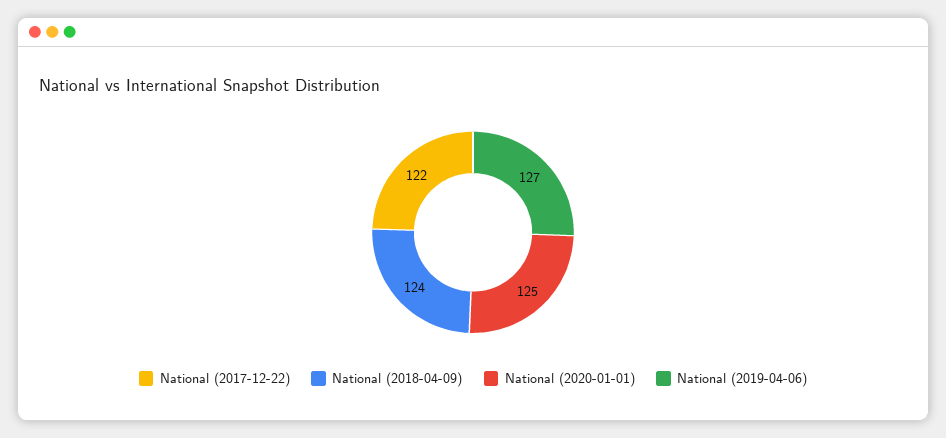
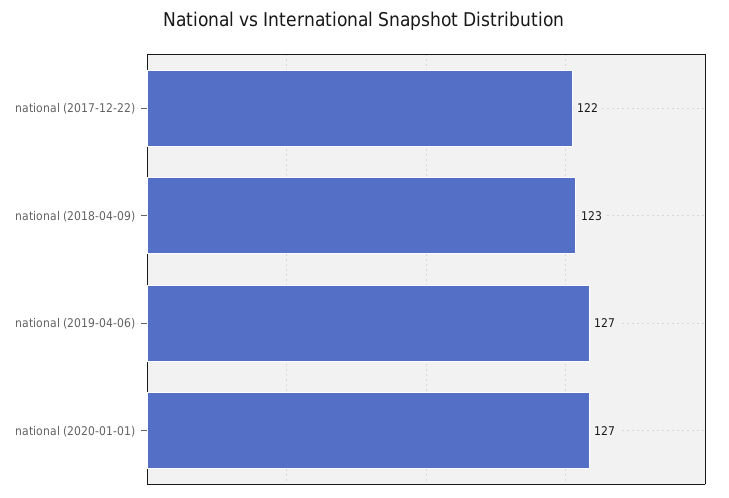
National (2018-04-09): 124 -> 123
National (2020-01-01): 125 -> 127

